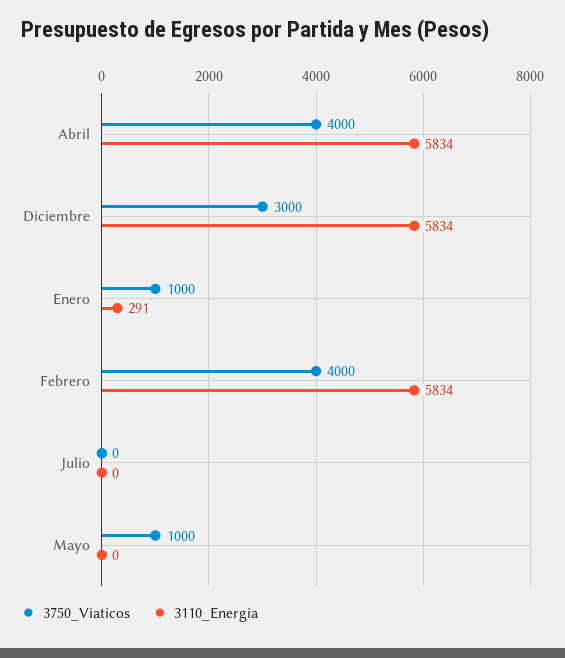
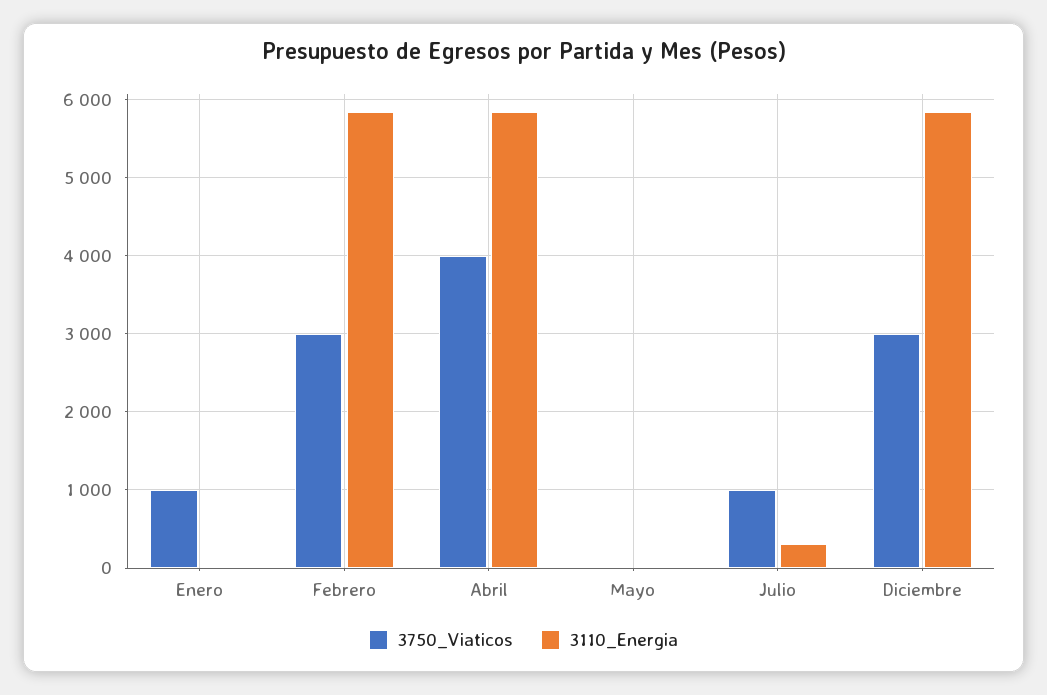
3110_Energia, Enero: 291 -> 0
3750_Viaticos, Febrero: 4000 -> 3000
3750_Viaticos, Julio: 0 -> 1000
3110_Energia, Julio: 0 -> 300
3750_Viaticos, Mayo: 1000 -> 0

